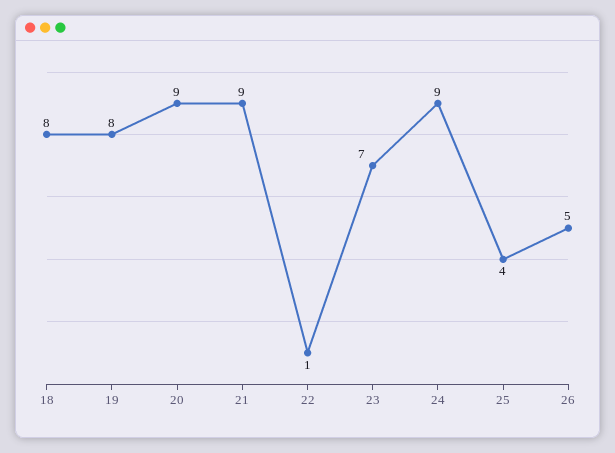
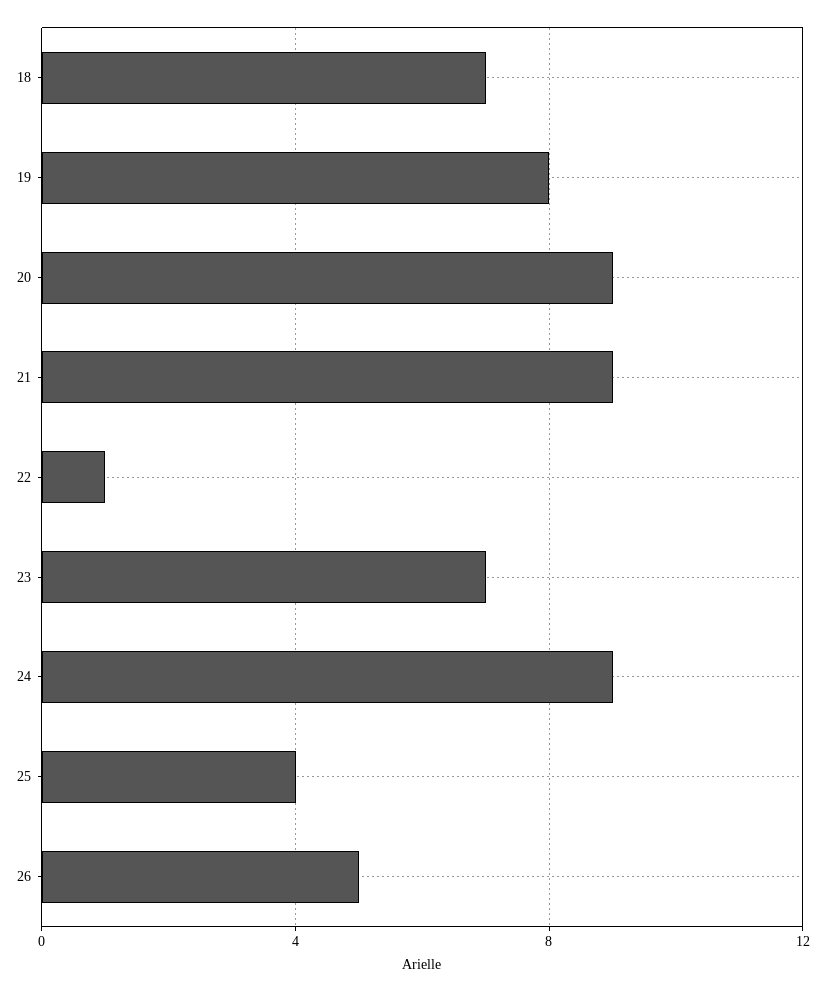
18: 8 -> 7

